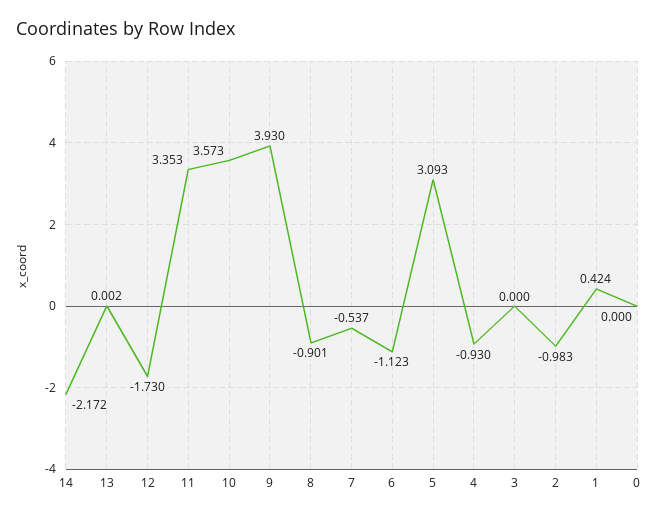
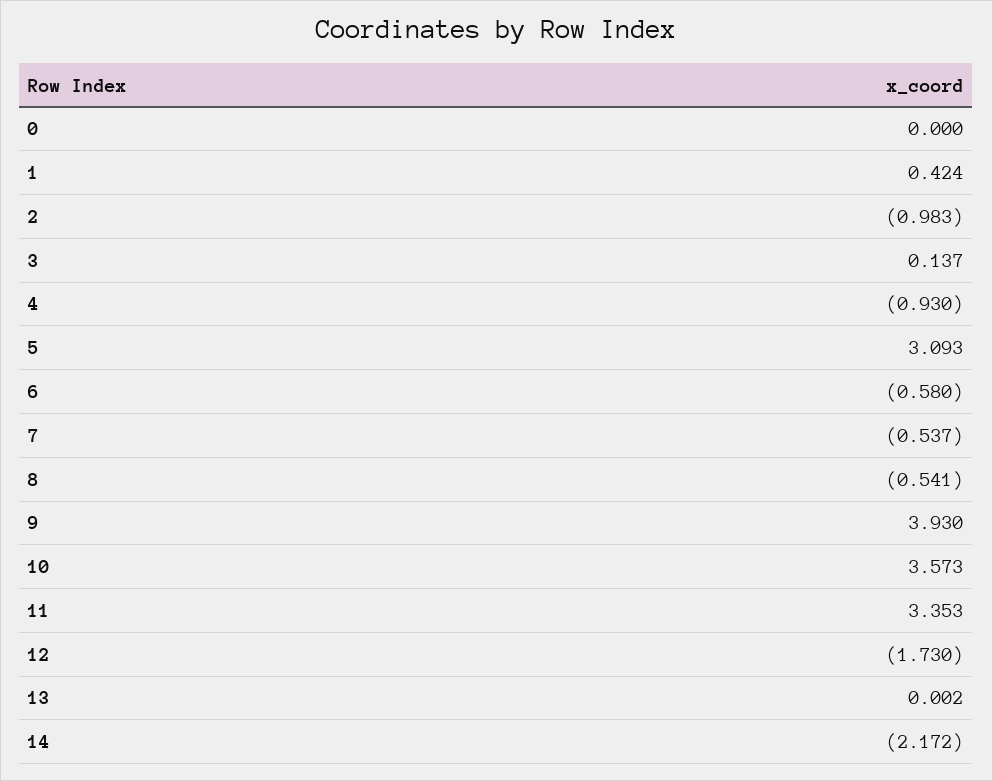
8: -0.901 -> -0.541
6: -1.123 -> -0.58
3: 0 -> 0.137

